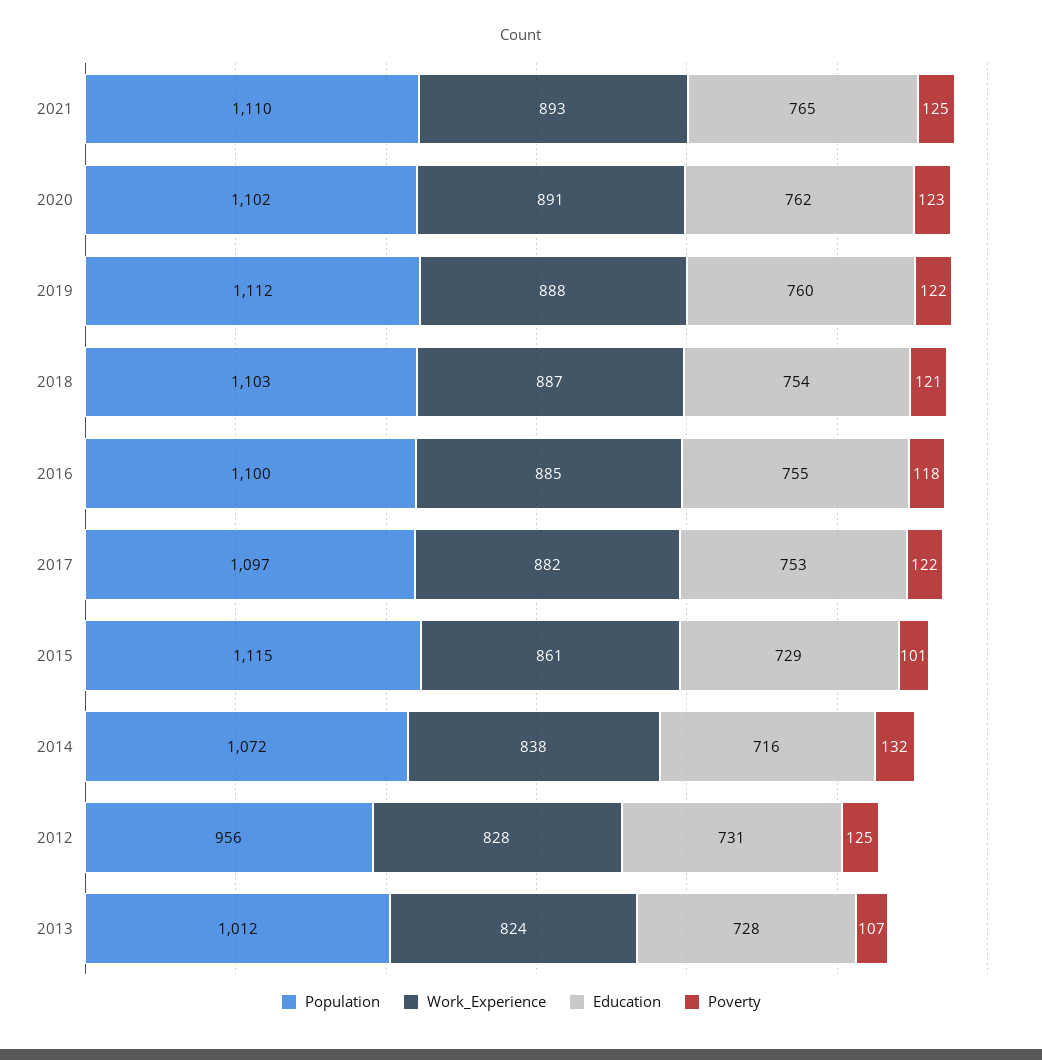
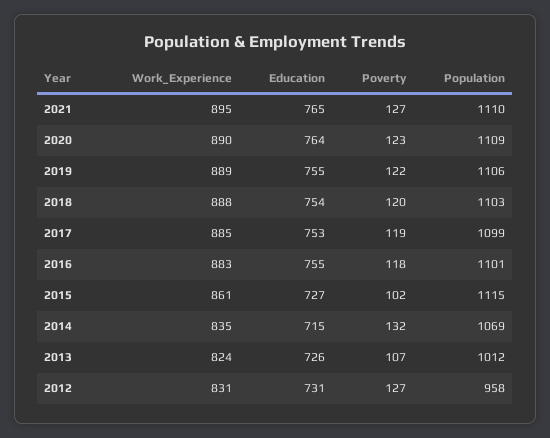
Work_Experience, 2021: 893 -> 895
Poverty, 2021: 125 -> 127
Population, 2020: 1102 -> 1109
Work_Experience, 2020: 891 -> 890
Education, 2020: 762 -> 764
Population, 2019: 1112 -> 1106
Work_Experience, 2019: 888 -> 889
Education, 2019: 760 -> 755
Work_Experience, 2018: 887 -> 888
Poverty, 2018: 121 -> 120
Population, 2016: 1100 -> 1101
Work_Experience, 2016: 885 -> 883
Population, 2017: 1097 -> 1099
Work_Experience, 2017: 882 -> 885
Poverty, 2017: 122 -> 119
Education, 2015: 729 -> 727
Poverty, 2015: 101 -> 102
Population, 2014: 1072 -> 1069
Work_Experience, 2014: 838 -> 835
Education, 2014: 716 -> 715
Population, 2012: 956 -> 958
Work_Experience, 2012: 828 -> 831
Poverty, 2012: 125 -> 127
Education, 2013: 728 -> 726

